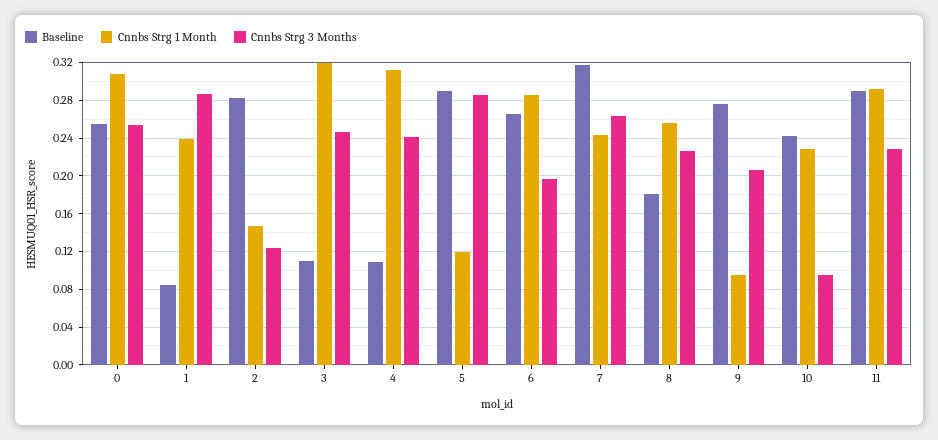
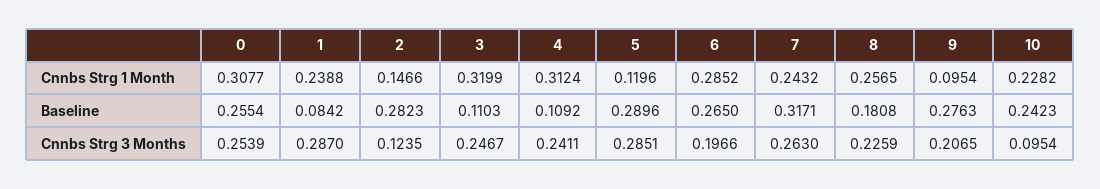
Baseline, 11: 0.29 -> none
Cnnbs Strg 1 Month, 11: 0.29 -> none
Cnnbs Strg 3 Months, 11: 0.23 -> none

